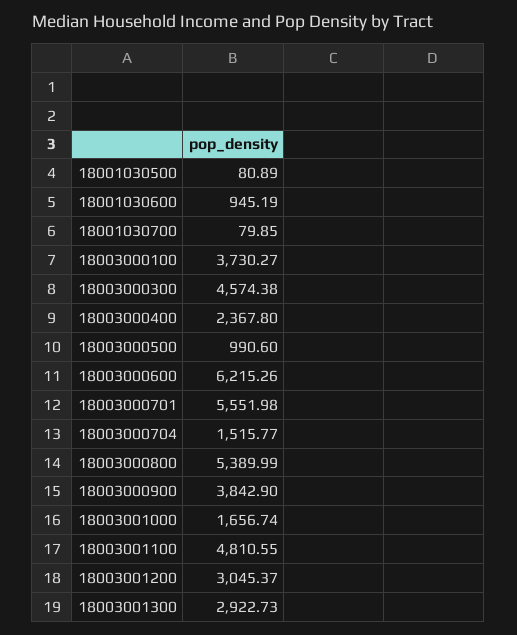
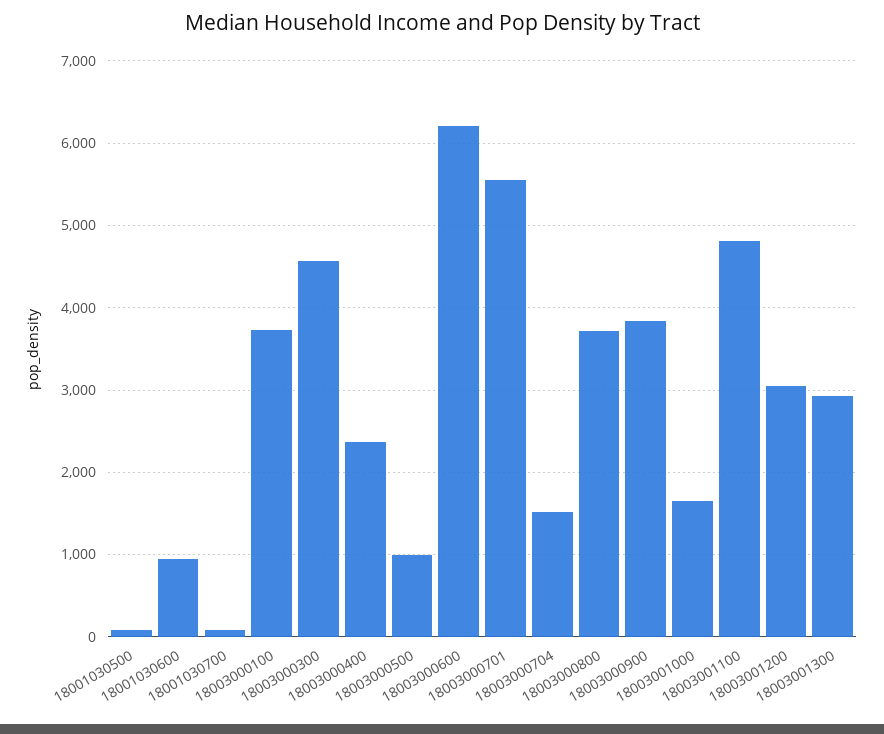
18003000800: 5389.99 -> 3700

